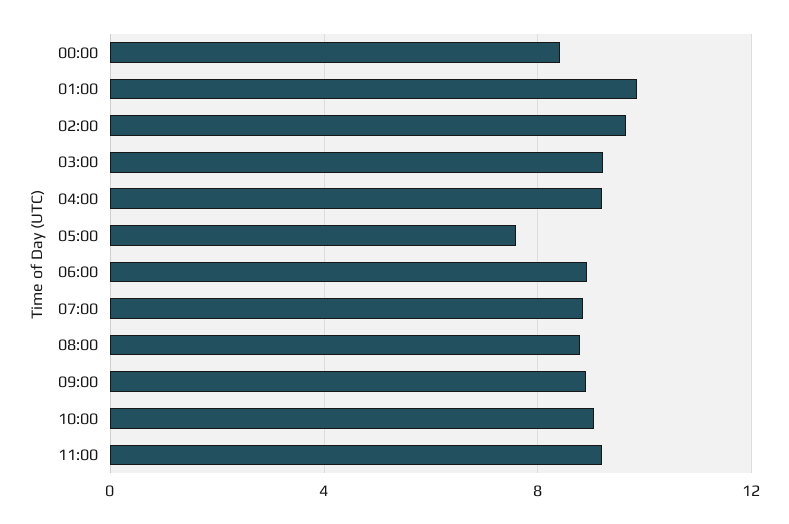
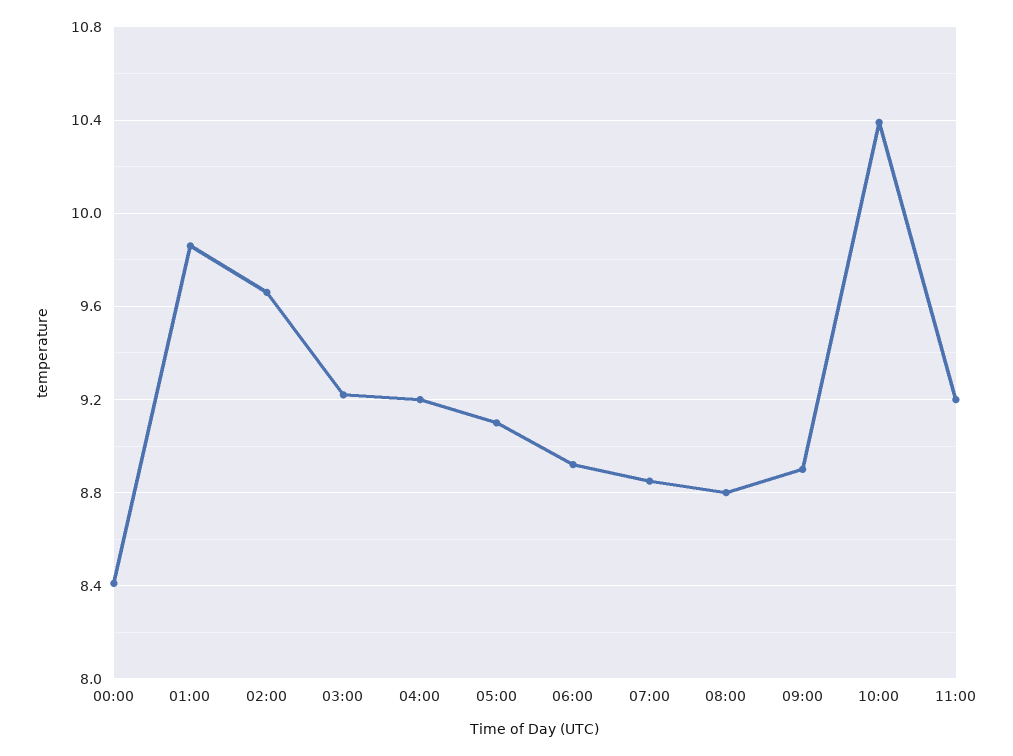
05:00: 7.5 -> 9.1
10:00: 9 -> 10.4

